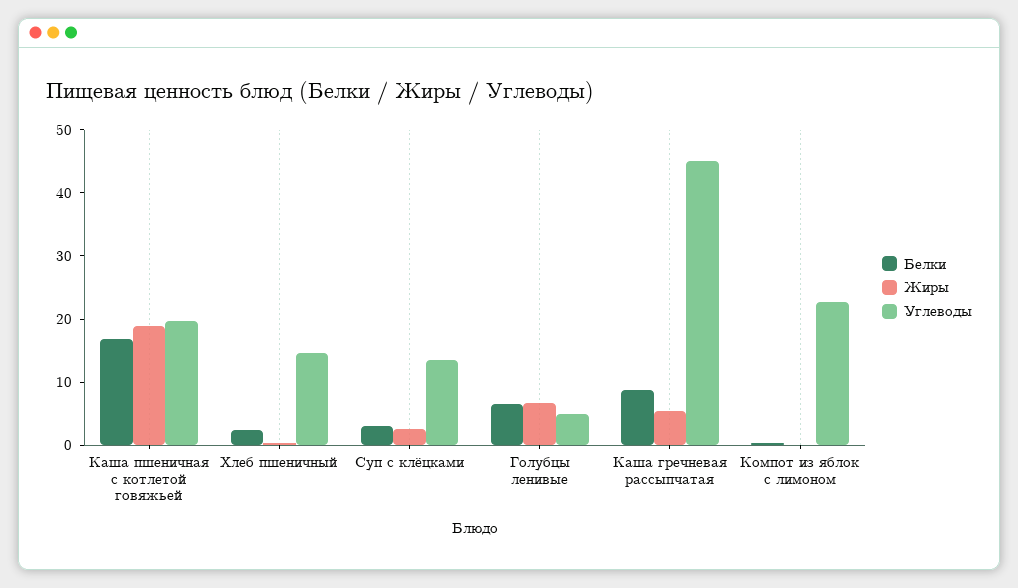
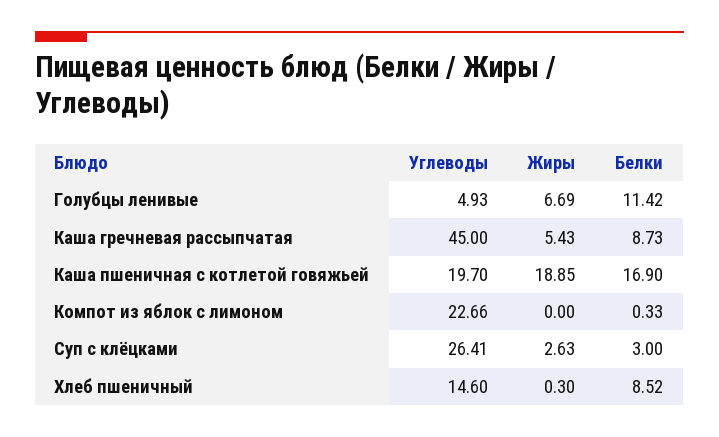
Белки, Хлеб пшеничный: 2 -> 8.52
Углеводы, Суп с клёцками: 14 -> 26.41
Белки, Голубцы ленивые: 6 -> 11.42

